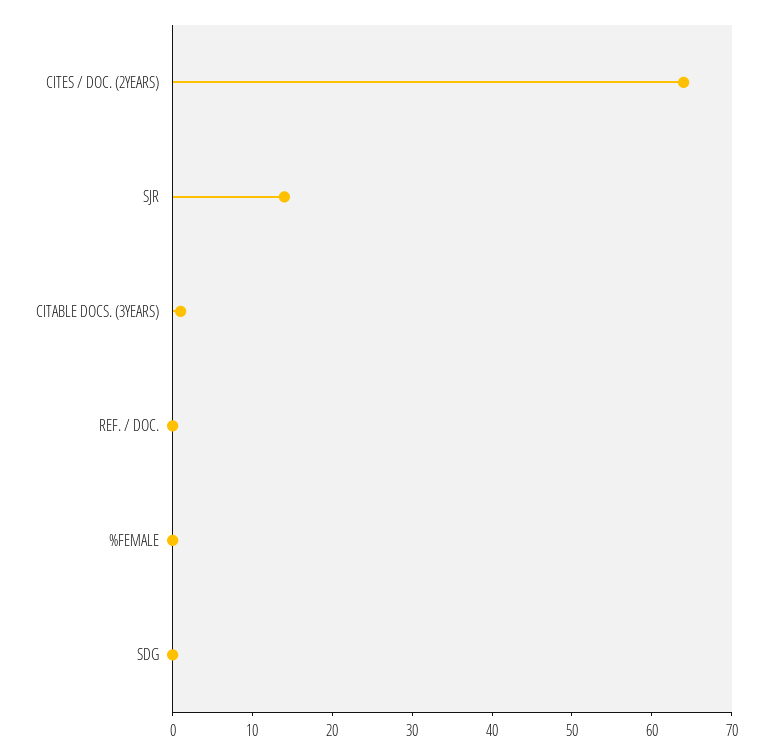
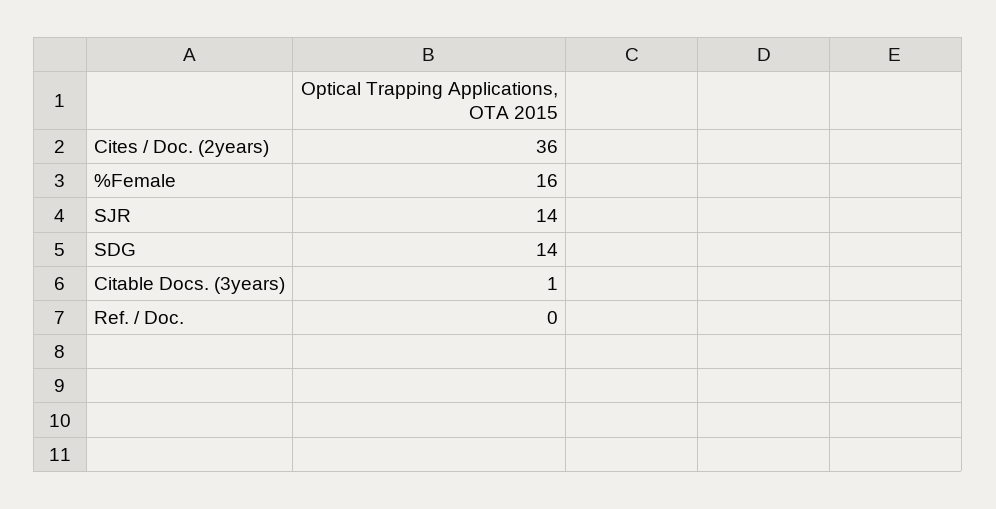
CITES / DOC. (2YEARS): 65 -> 36
%FEMALE: 0 -> 16
SDG: 0 -> 14

